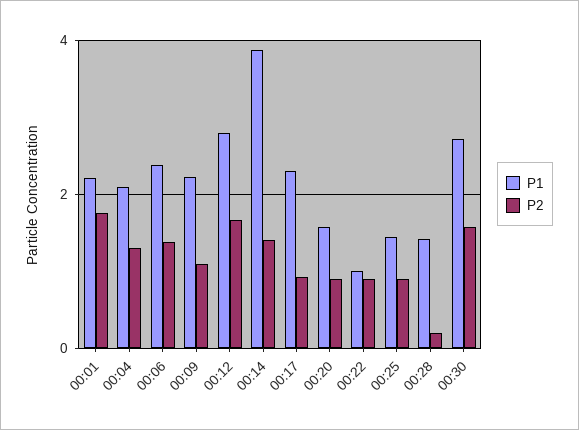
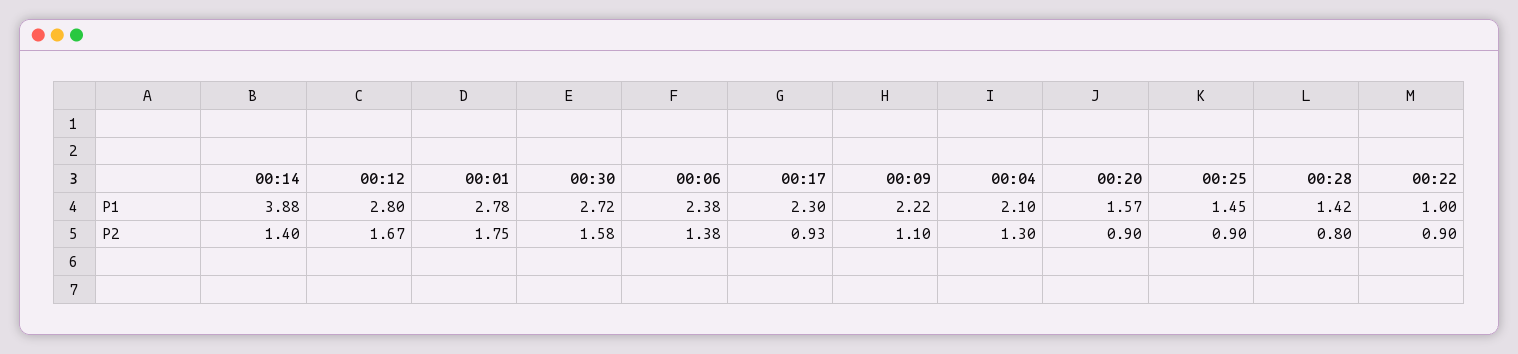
P1, 00:01: 2.2 -> 2.78
P2, 00:28: 0.2 -> 0.8

